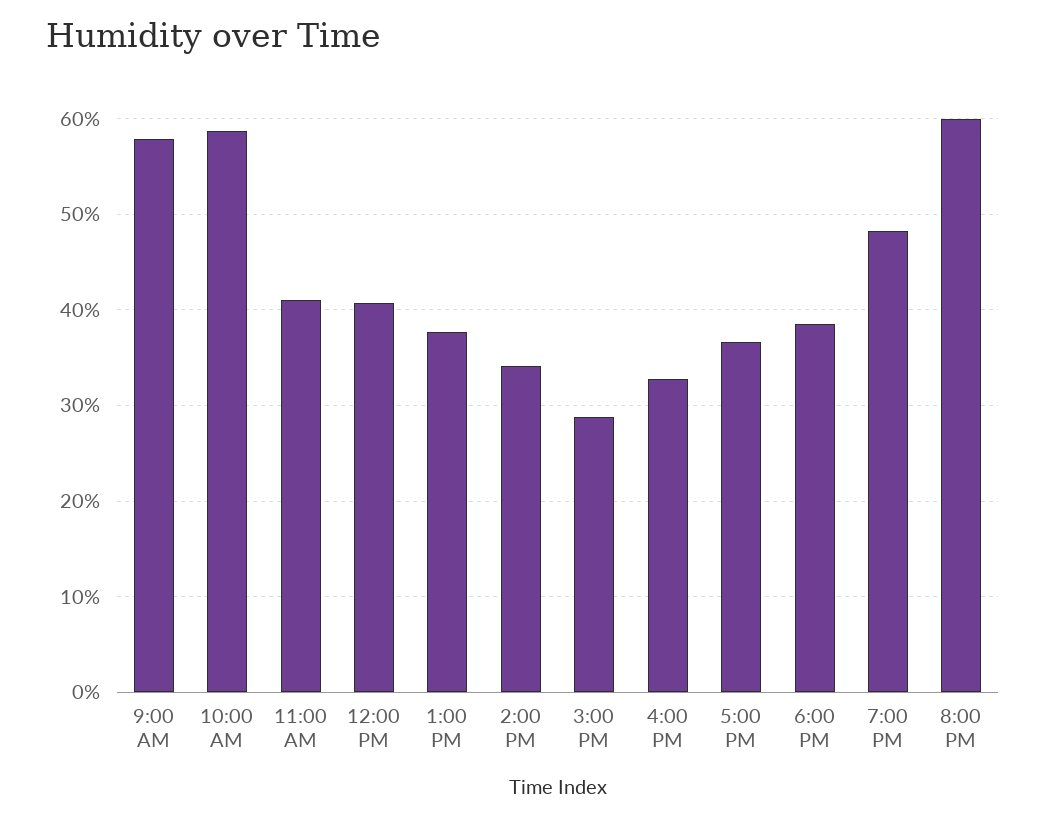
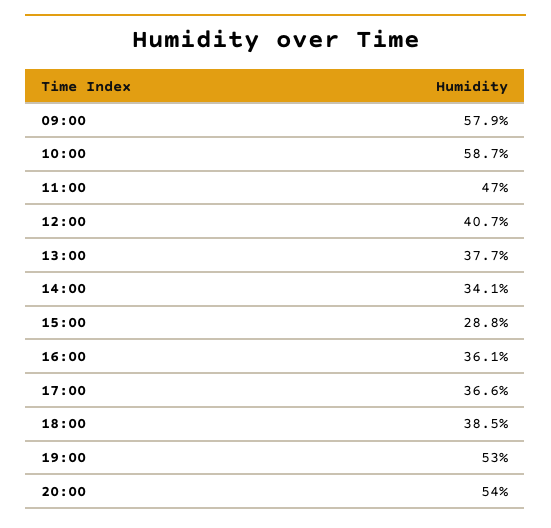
11:00 AM: 41 -> 47
4:00 PM: 33 -> 36.1
7:00 PM: 48 -> 53
8:00 PM: 60 -> 54

